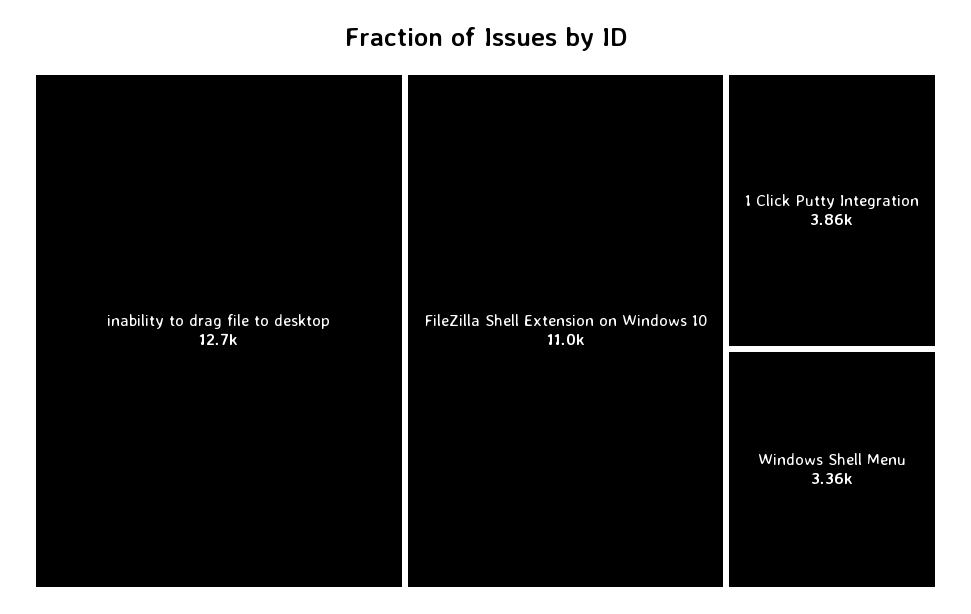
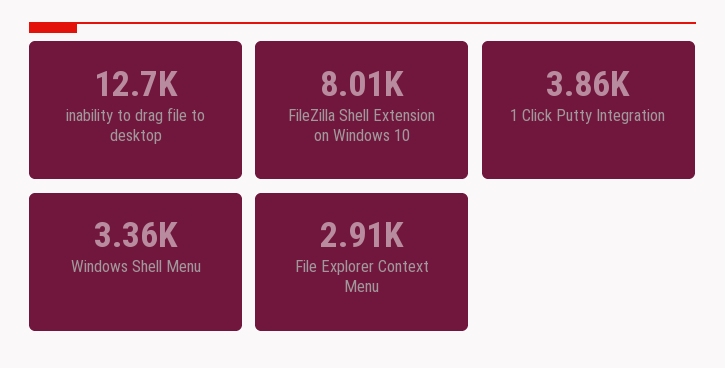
FileZilla Shell Extension on Windows 10: 11000 -> 8010
File Explorer Context Menu: none -> 2910

